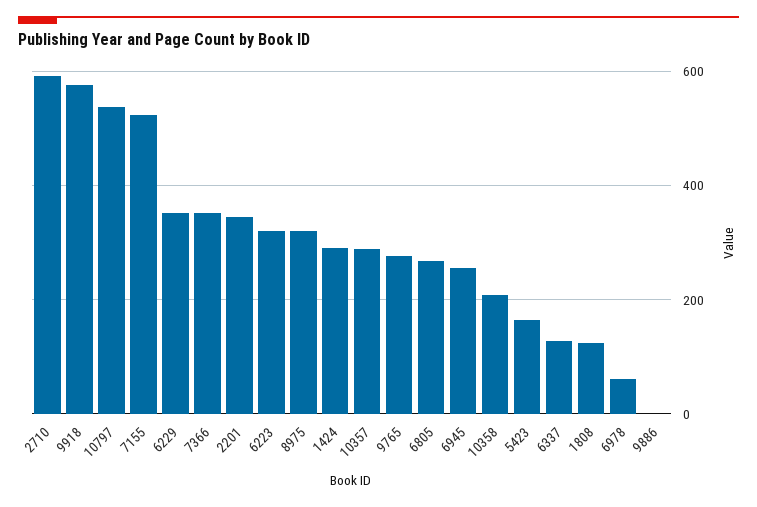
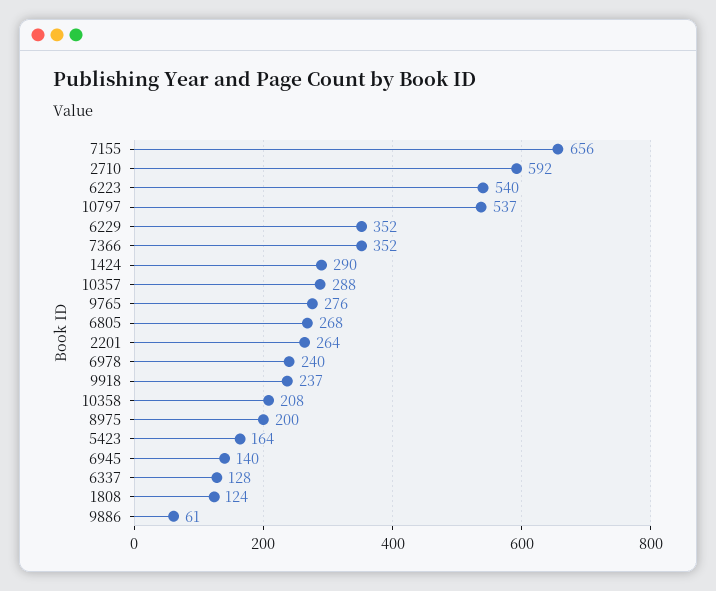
9918: 580 -> 237
7155: 520 -> 656
2201: 340 -> 264
6223: 320 -> 540
8975: 320 -> 200
6945: 260 -> 140
6978: 60 -> 240
9886: 0 -> 61

